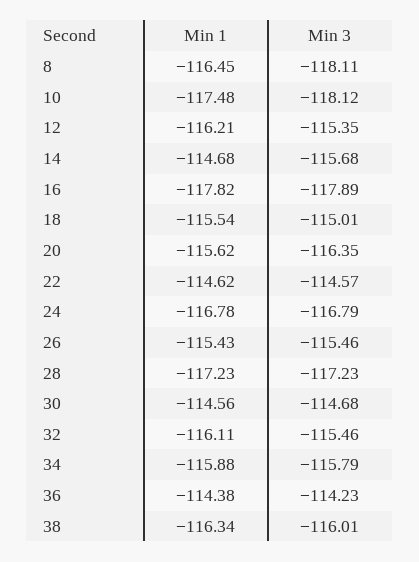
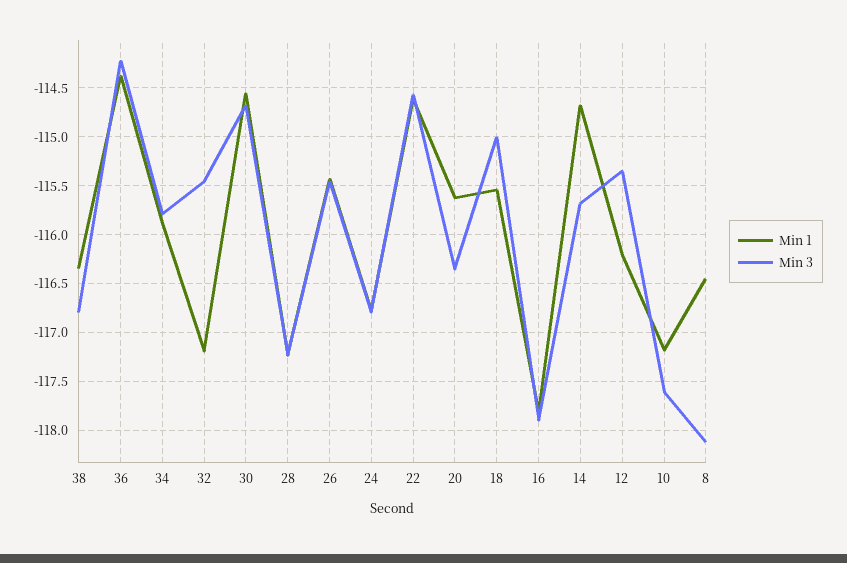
Min 1, 10: -117.48 -> -117.2
Min 3, 10: -118.12 -> -117.6
Min 1, 32: -116.11 -> -117.2
Min 3, 38: -116.01 -> -116.8

